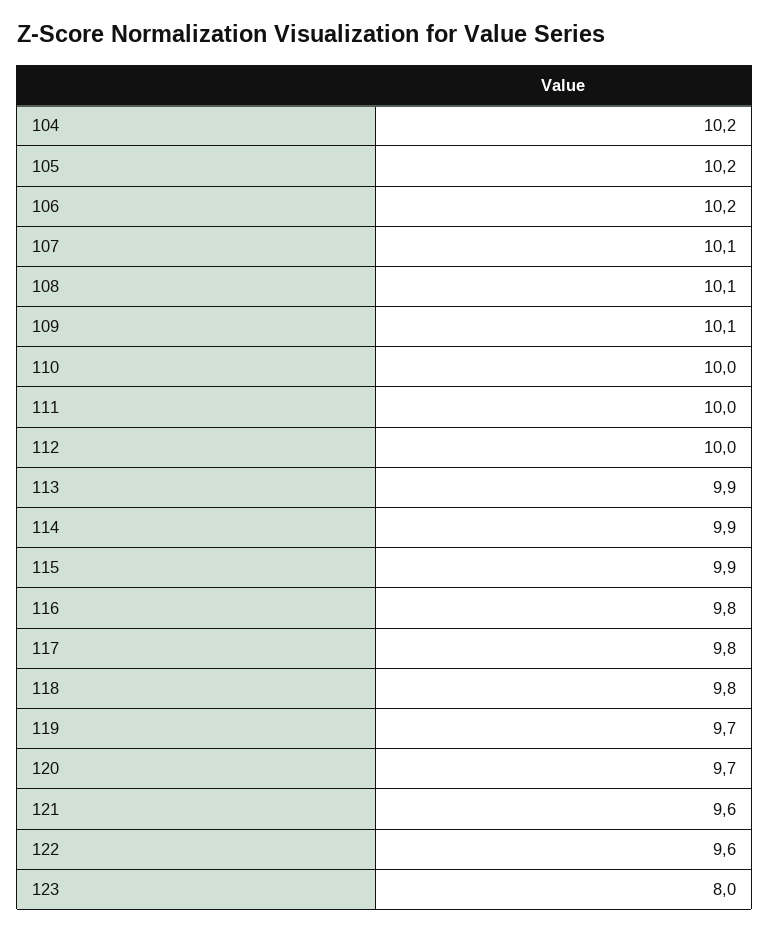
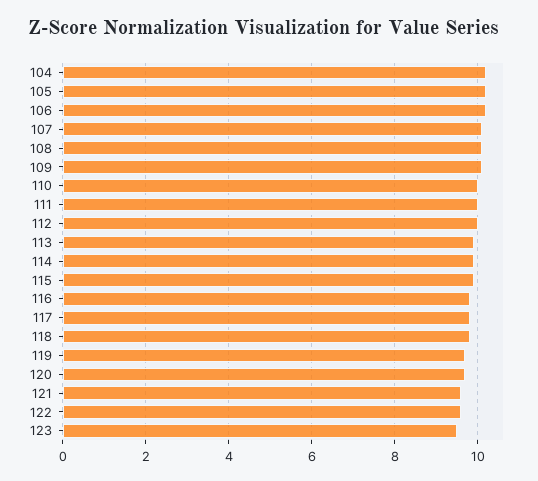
123: 8 -> 9.5

